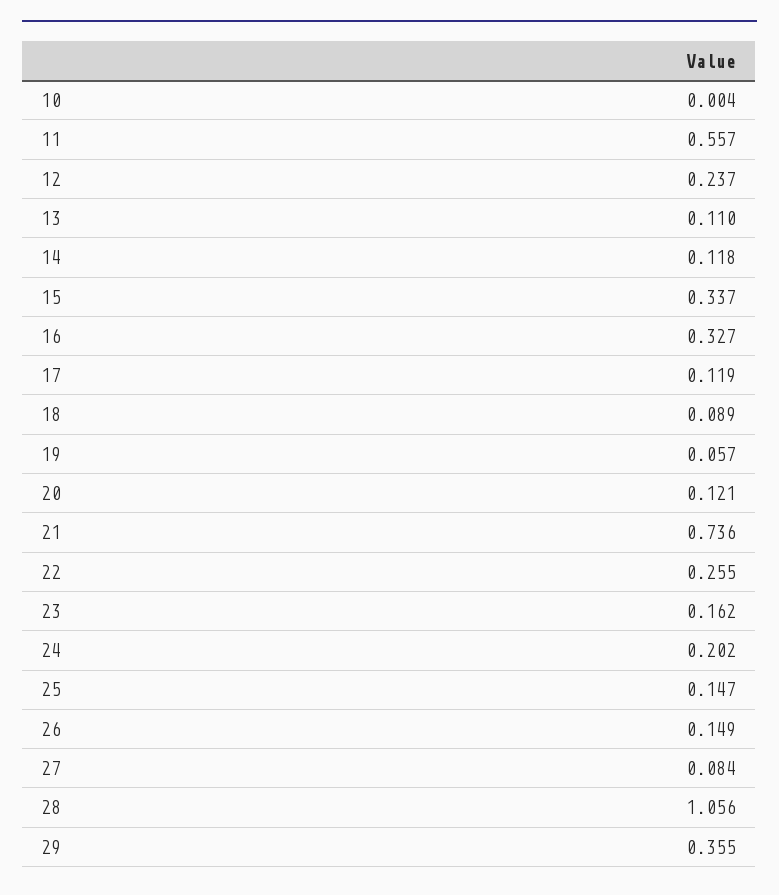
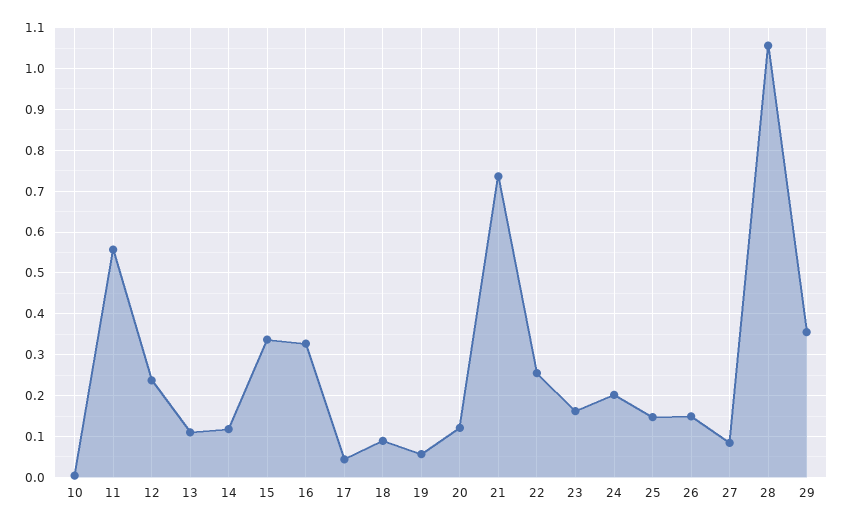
17: 0.119 -> 0.04

